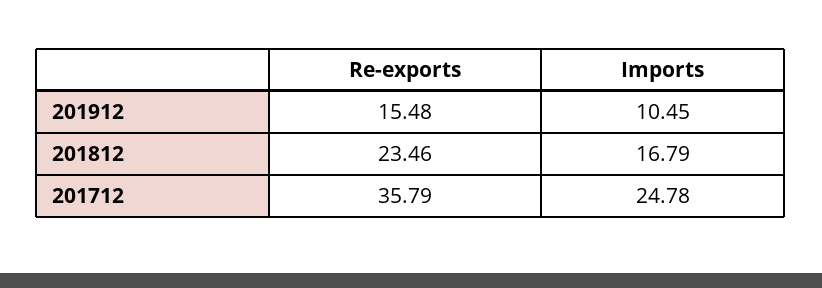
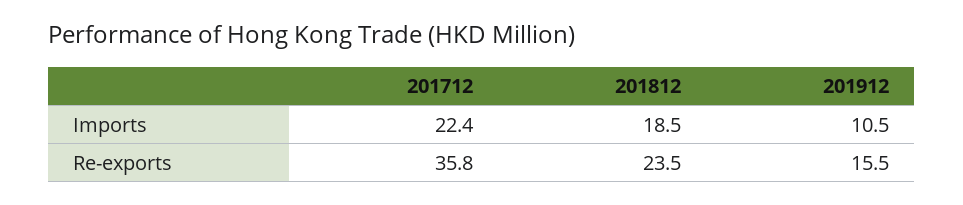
Imports, 201812: 16.79 -> 18.5
Imports, 201712: 24.78 -> 22.4

